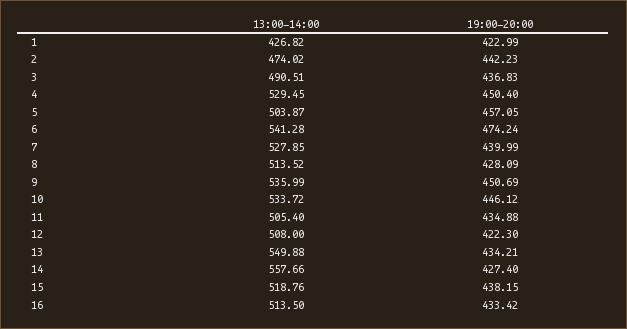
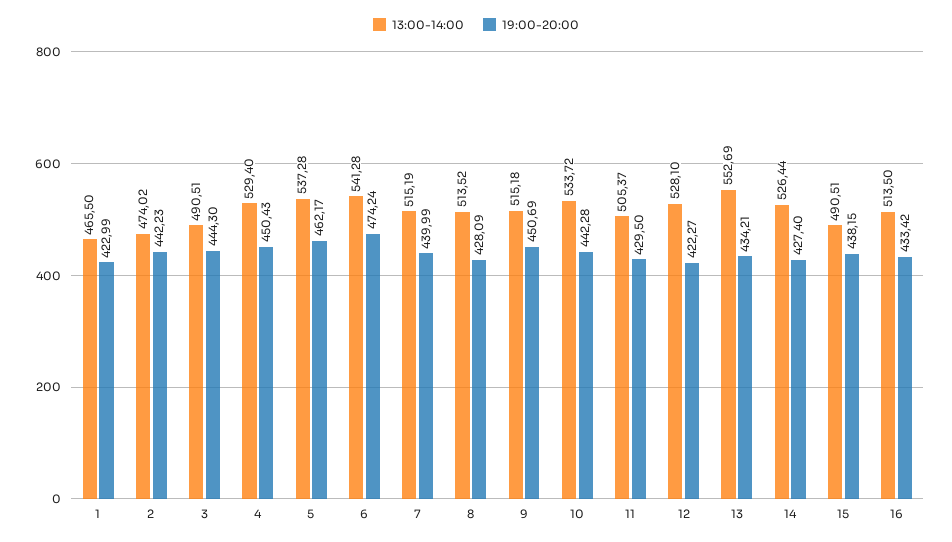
13:00-14:00, 1: 426.82 -> 465.5
19:00-20:00, 3: 436.83 -> 444.3
13:00-14:00, 4: 529.45 -> 529.4
19:00-20:00, 4: 450.4 -> 450.43
13:00-14:00, 5: 503.87 -> 537.28
19:00-20:00, 5: 457.05 -> 462.17
13:00-14:00, 7: 527.85 -> 515.19
13:00-14:00, 9: 535.99 -> 515.18
19:00-20:00, 10: 446.12 -> 442.28
13:00-14:00, 11: 505.4 -> 505.37
19:00-20:00, 11: 434.88 -> 429.5
13:00-14:00, 12: 508 -> 528.1
19:00-20:00, 12: 422.3 -> 422.27
13:00-14:00, 13: 549.88 -> 552.69
13:00-14:00, 14: 557.66 -> 526.44
13:00-14:00, 15: 518.76 -> 490.51

